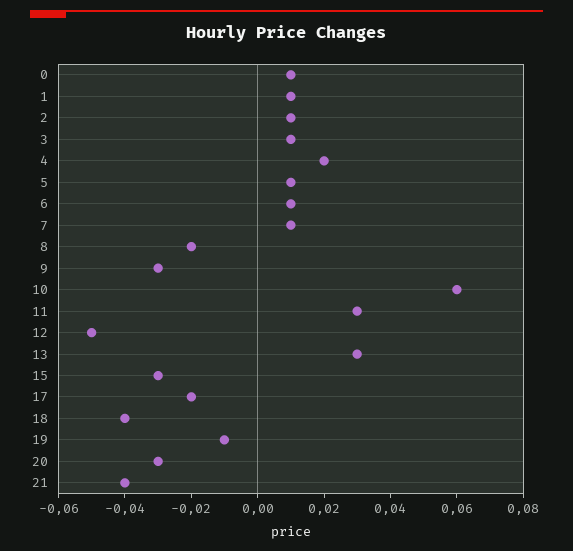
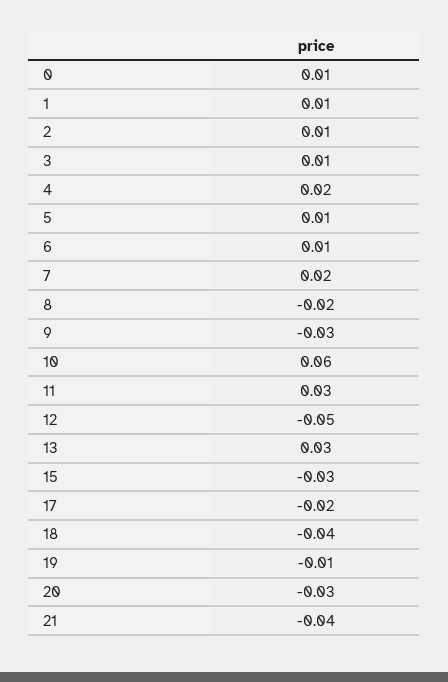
7: 0.01 -> 0.02

